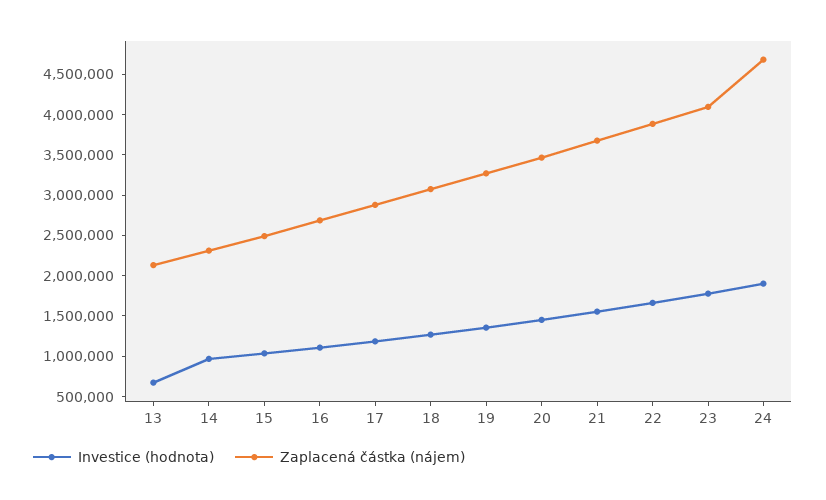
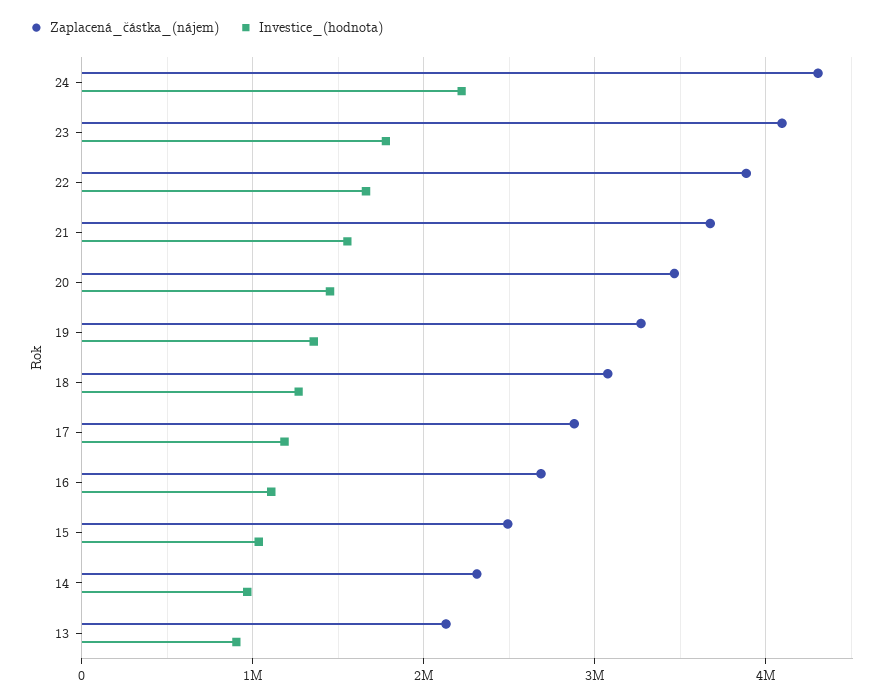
Investice (hodnota), 13: 700000 -> 900000
Investice (hodnota), 24: 1900000 -> 2200000
Zaplacená částka (nájem), 24: 4700000 -> 4300000

